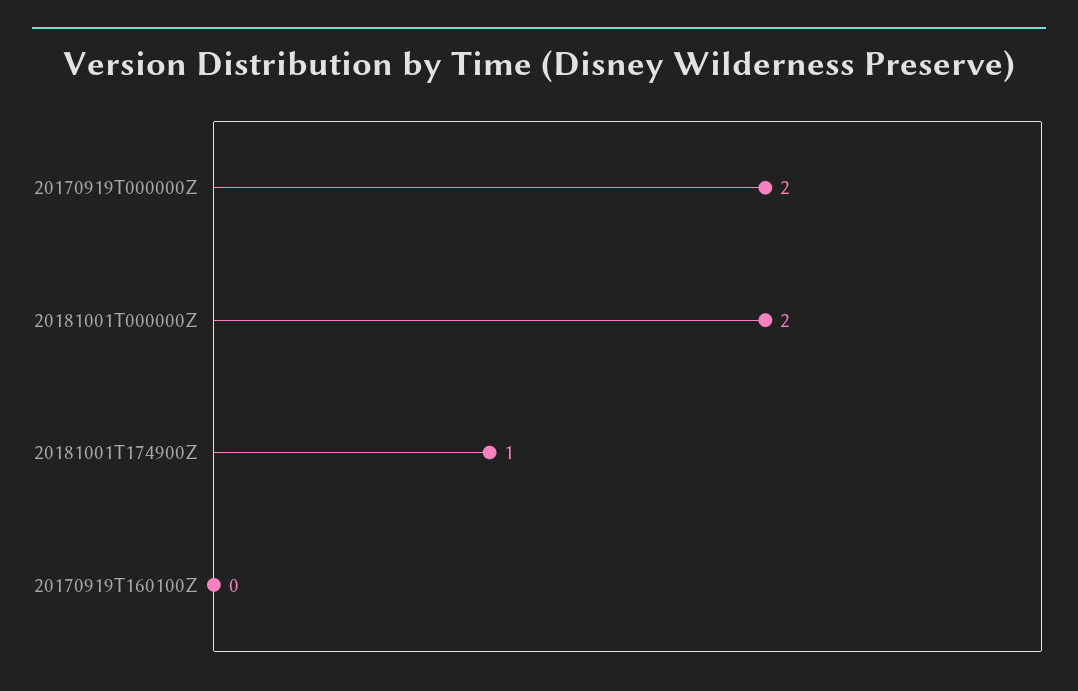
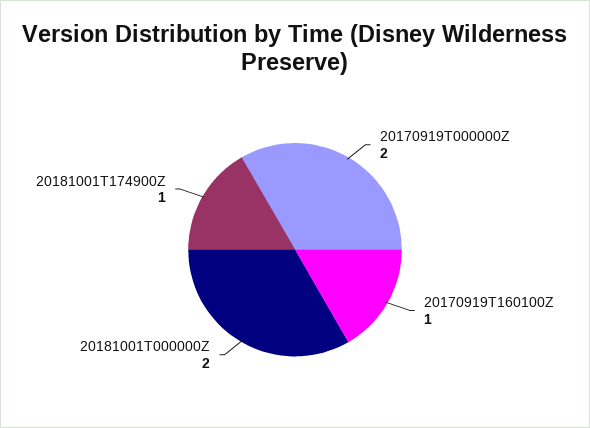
20170919T160100Z: 0 -> 1

